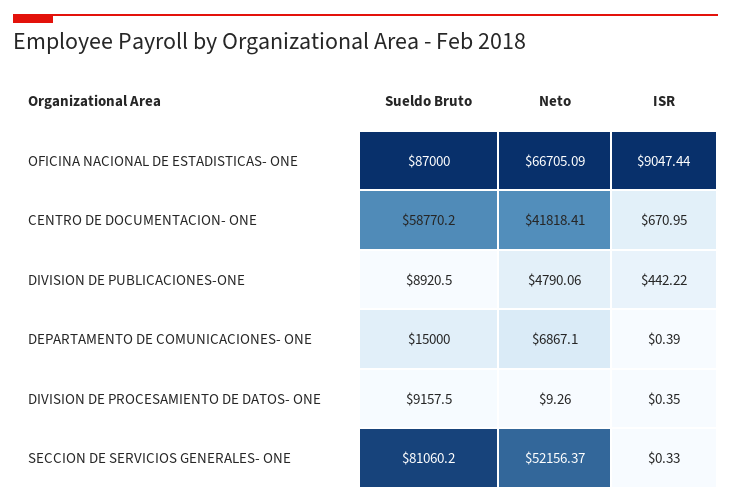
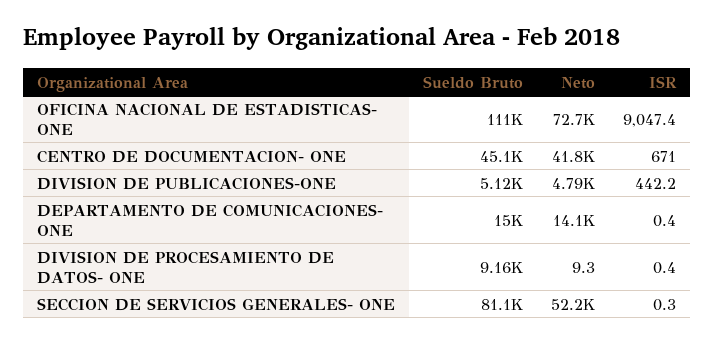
Sueldo Bruto, OFICINA NACIONAL DE ESTADISTICAS- ONE: 87000 -> 111000
Neto, OFICINA NACIONAL DE ESTADISTICAS- ONE: 66705.09 -> 72700
Sueldo Bruto, CENTRO DE DOCUMENTACION- ONE: 58770.2 -> 45100
Sueldo Bruto, DIVISION DE PUBLICACIONES-ONE: 8920.5 -> 5120
Neto, DEPARTAMENTO DE COMUNICACIONES- ONE: 6867.1 -> 14100

